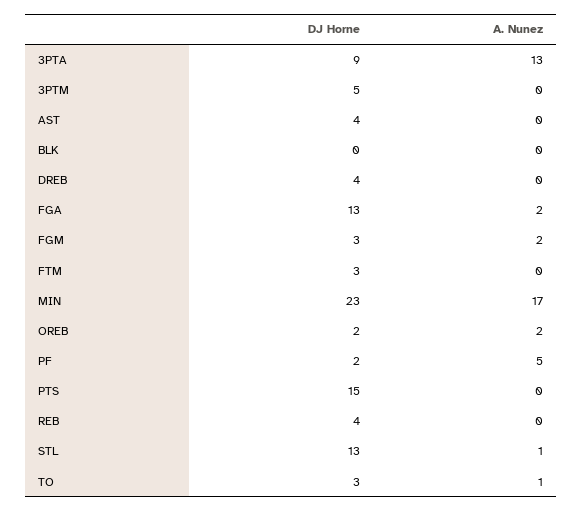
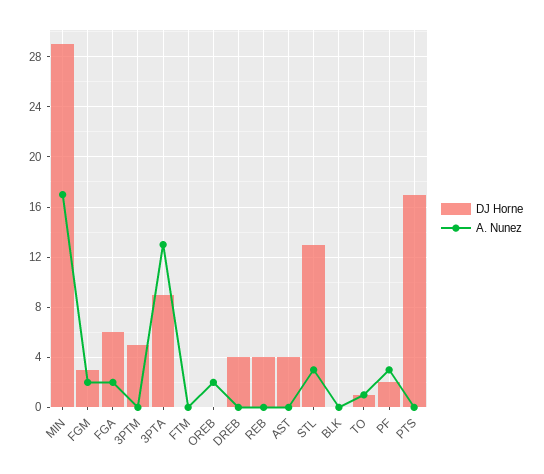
DJ Horne, FGA: 13 -> 6
DJ Horne, FTM: 3 -> 0
DJ Horne, MIN: 23 -> 29
DJ Horne, OREB: 2 -> 0
A. Nunez, PF: 5 -> 3
DJ Horne, PTS: 15 -> 17
A. Nunez, STL: 1 -> 3
DJ Horne, TO: 3 -> 1

